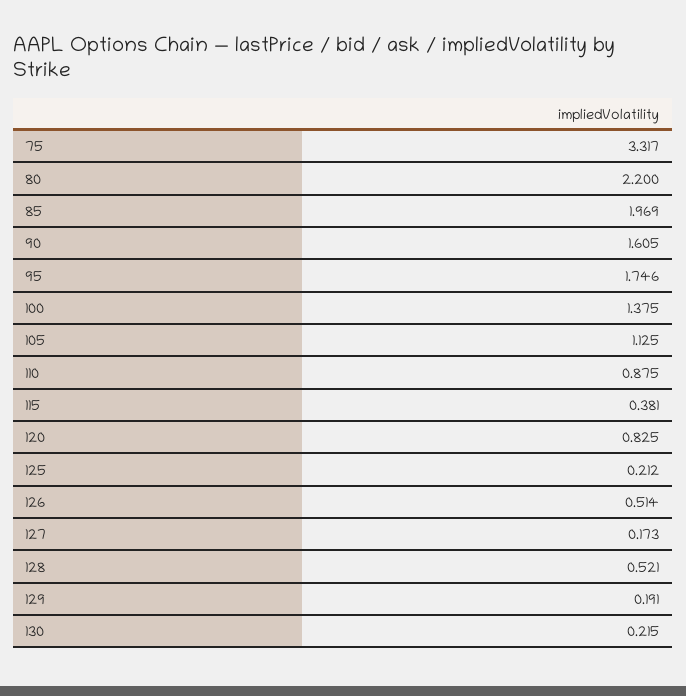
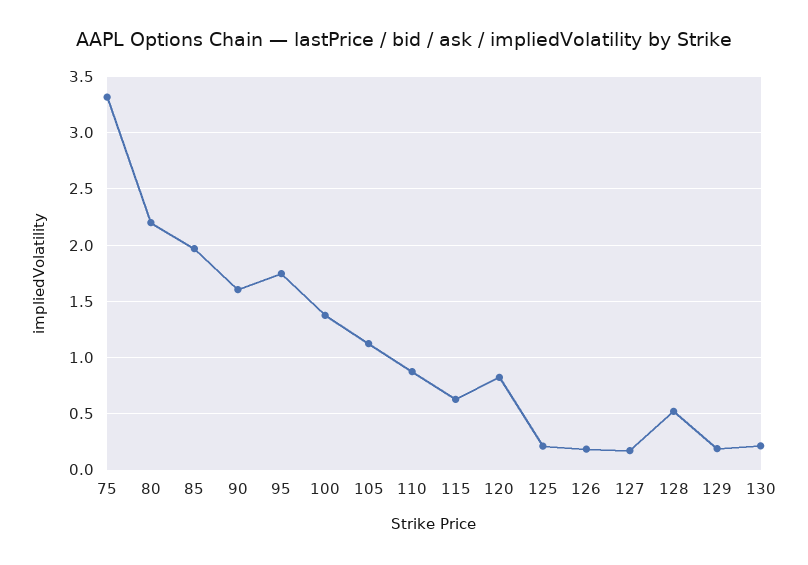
115: 0.381 -> 0.6
126: 0.514 -> 0.2

